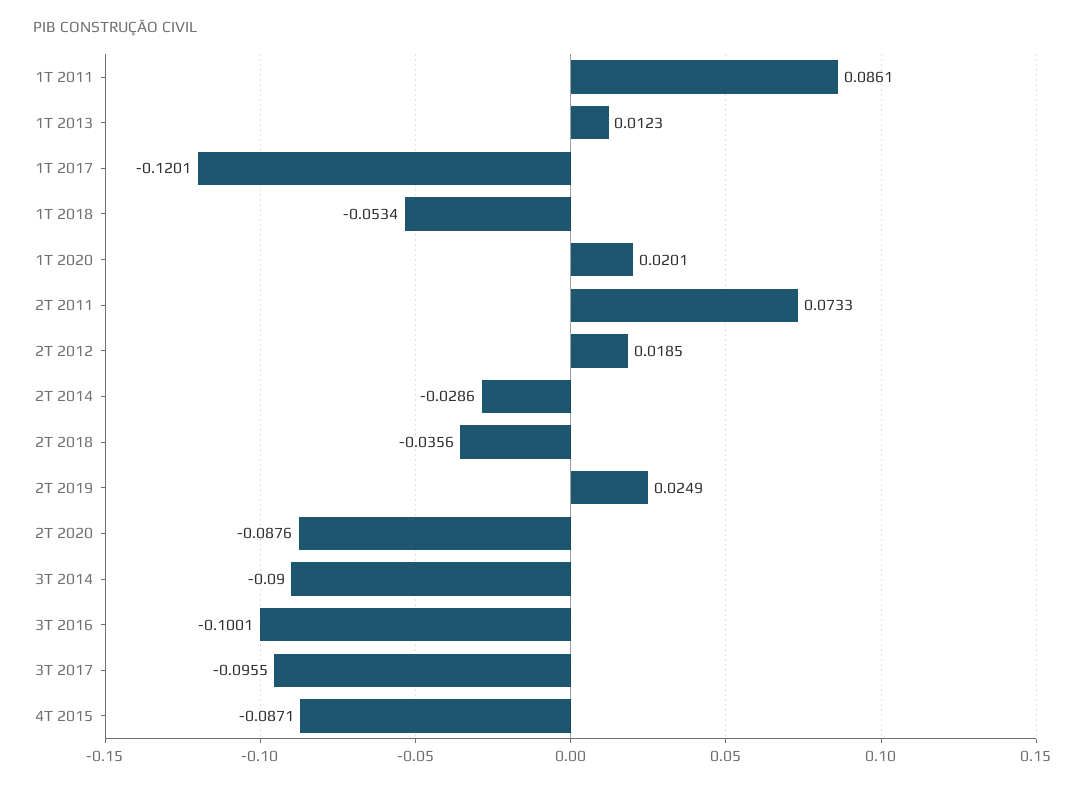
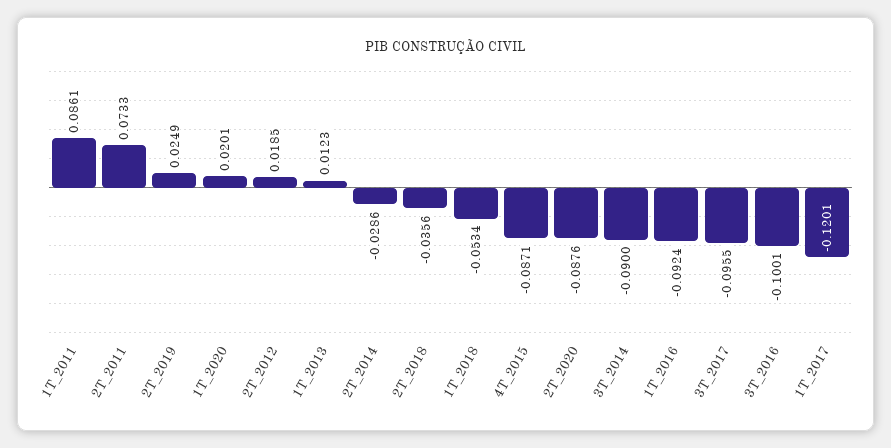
1T_2016: none -> -0.0924

